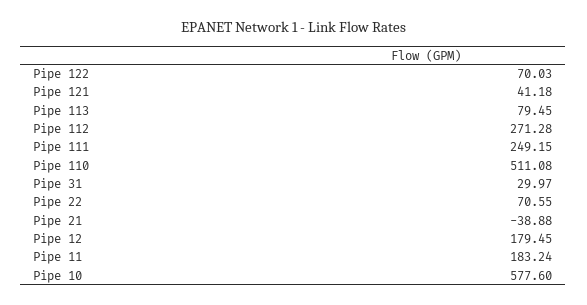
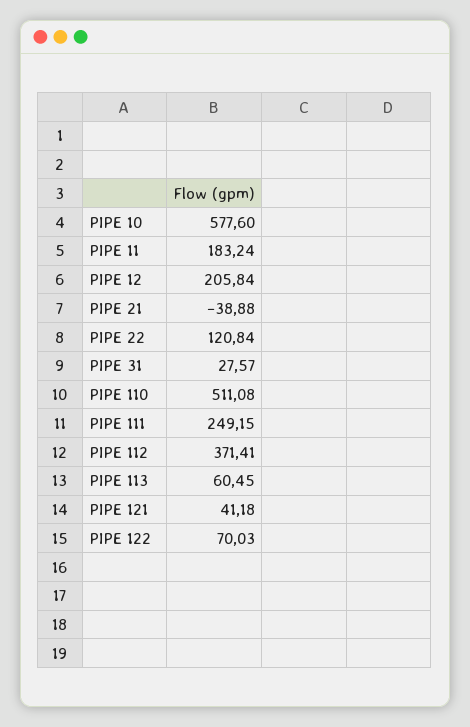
Pipe 113: 79.45 -> 60.45
Pipe 112: 271.28 -> 371.41
Pipe 31: 29.97 -> 27.57
Pipe 22: 70.55 -> 120.84
Pipe 12: 179.45 -> 205.84

